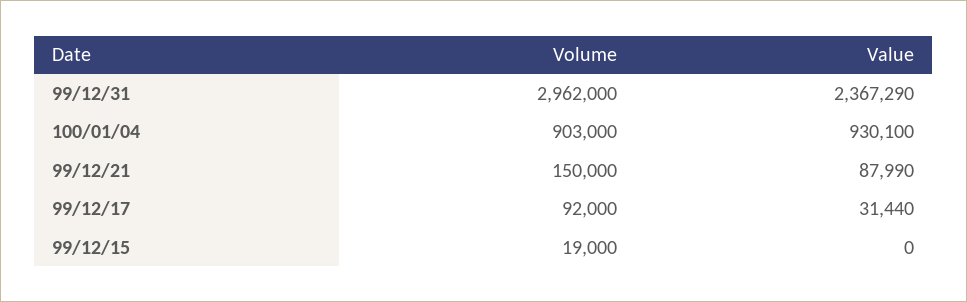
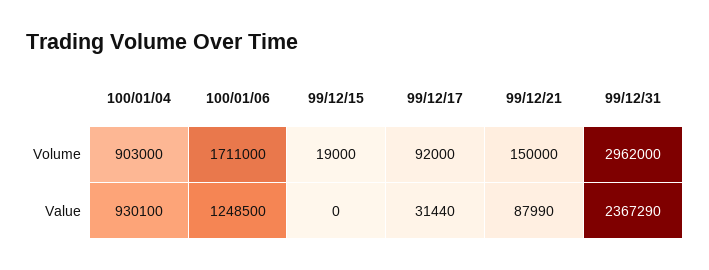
Volume, 100/01/06: none -> 1711000
Value, 100/01/06: none -> 1248500

